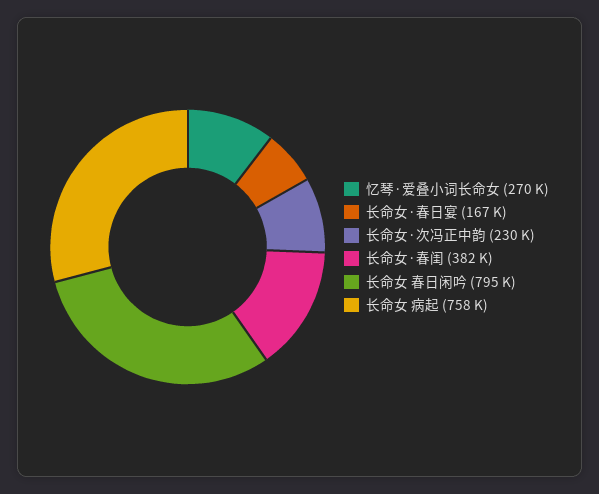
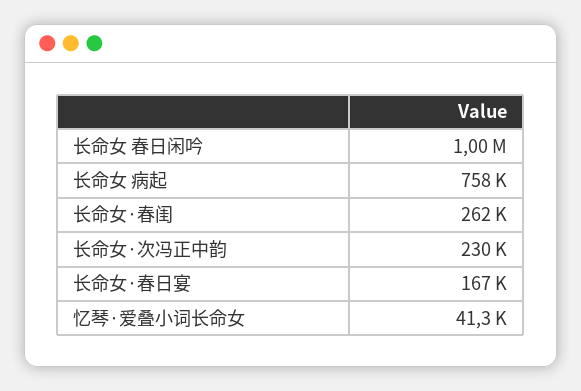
忆琴·爱叠小词长命女: 270000 -> 41300
长命女·春闺: 382000 -> 262000
长命女 春日闲吟: 795000 -> 1000000

